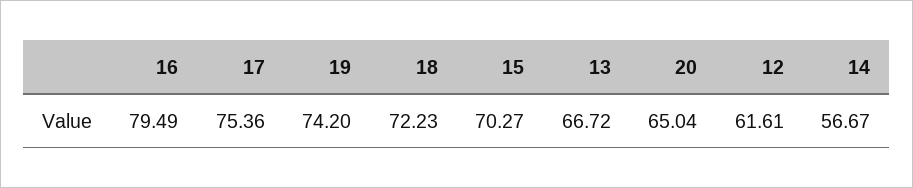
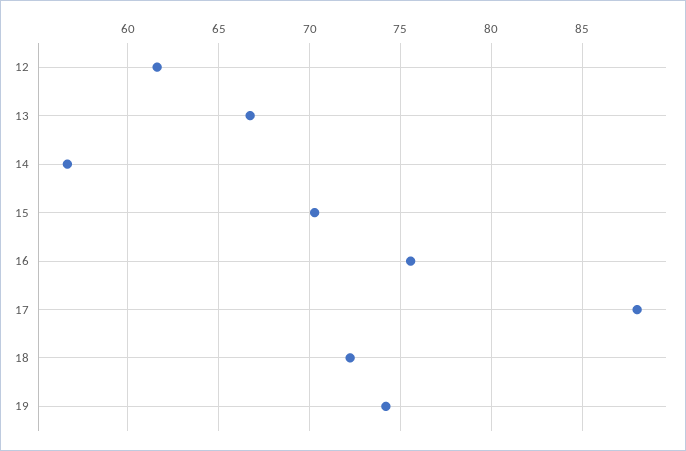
16: 79.49 -> 75.5
17: 75.36 -> 88
20: 65.04 -> none

